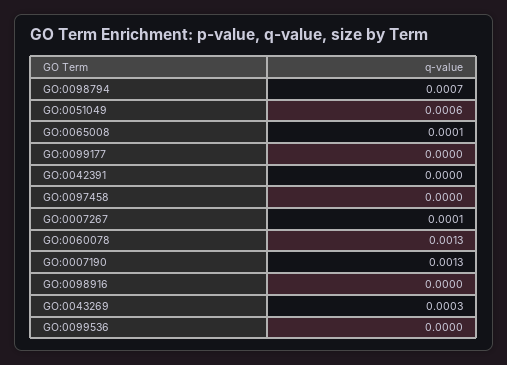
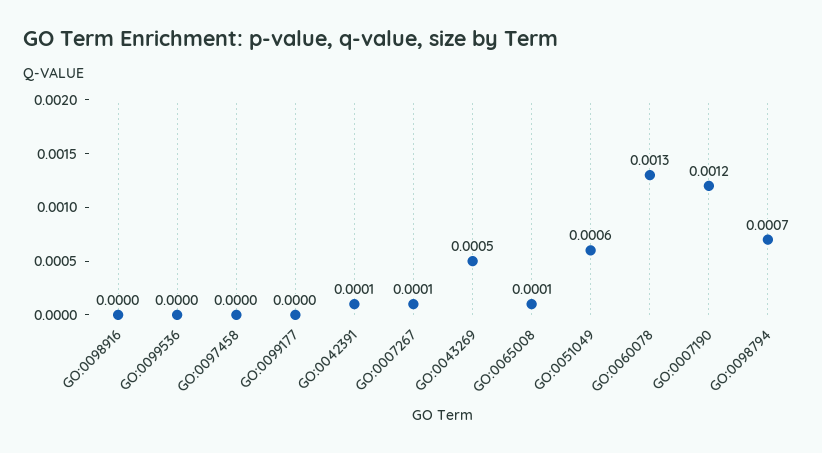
GO:0042391: 0 -> 0.0001
GO:0007190: 0.0013 -> 0.0012
GO:0043269: 0.0003 -> 0.0005

